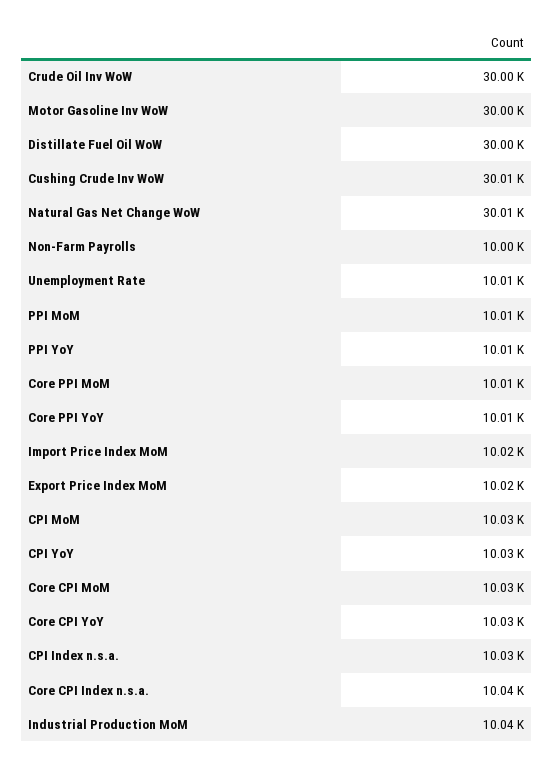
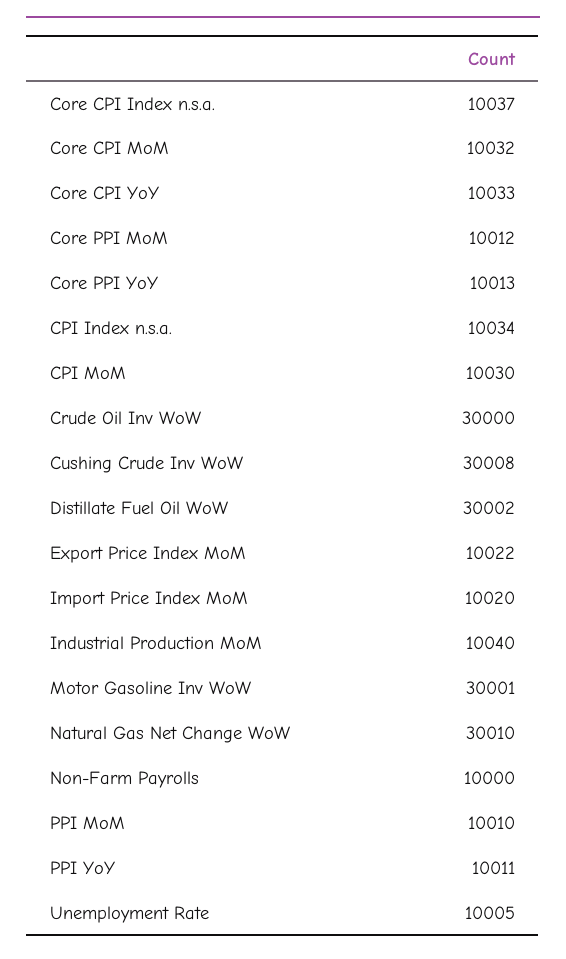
CPI YoY: 10030 -> none

